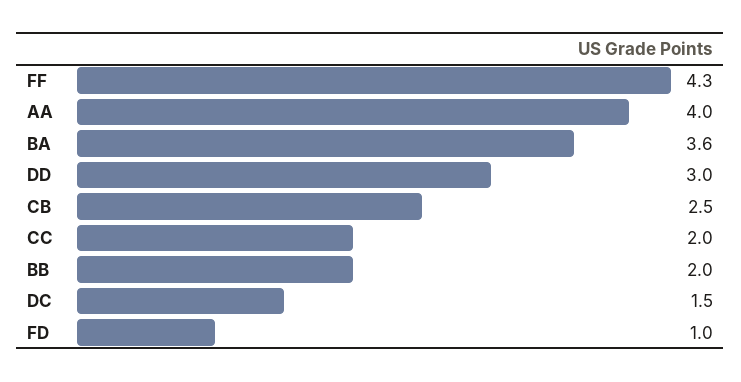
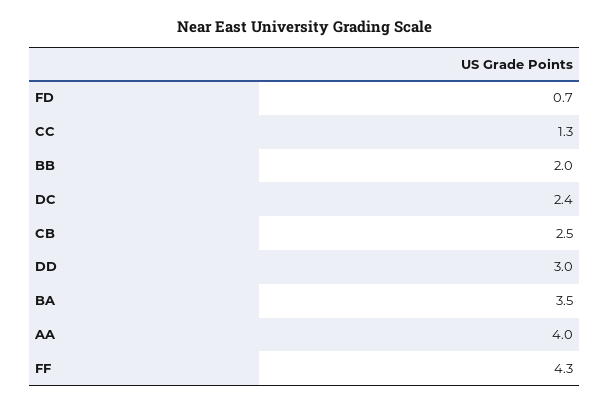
BA: 3.6 -> 3.5
CC: 2 -> 1.3
DC: 1.5 -> 2.4
FD: 1 -> 0.7

